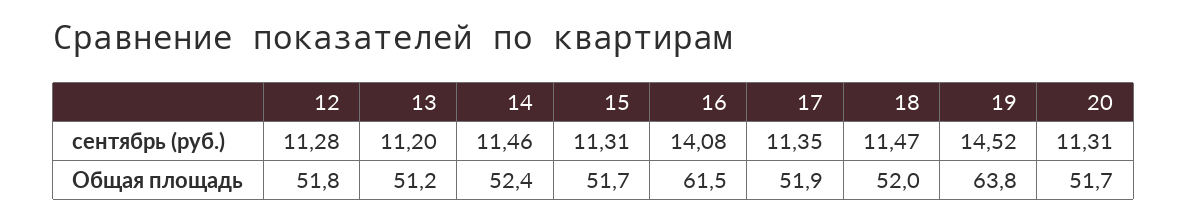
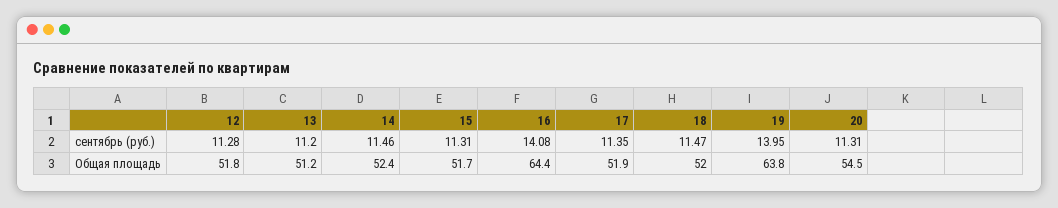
19, сентябрь (руб.): 14.52 -> 13.95
16, Общая площадь: 61.5 -> 64.4
20, Общая площадь: 51.7 -> 54.5

